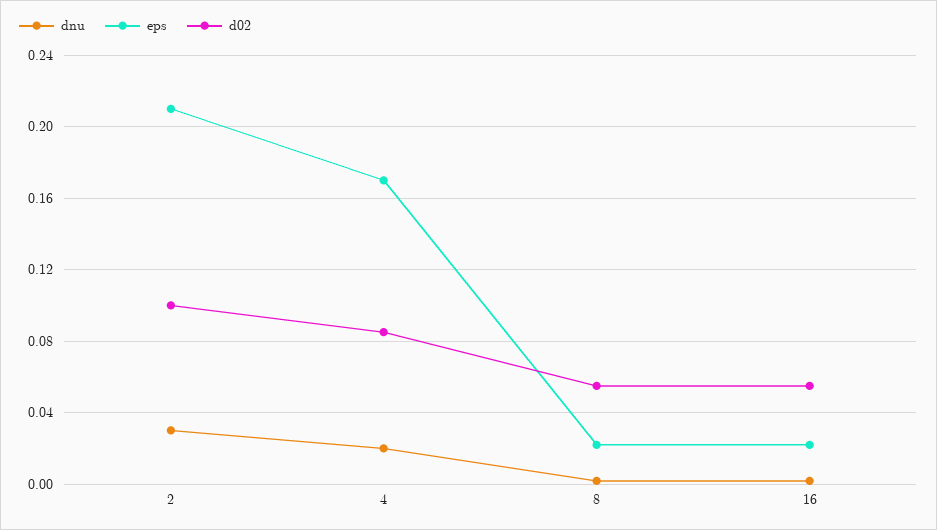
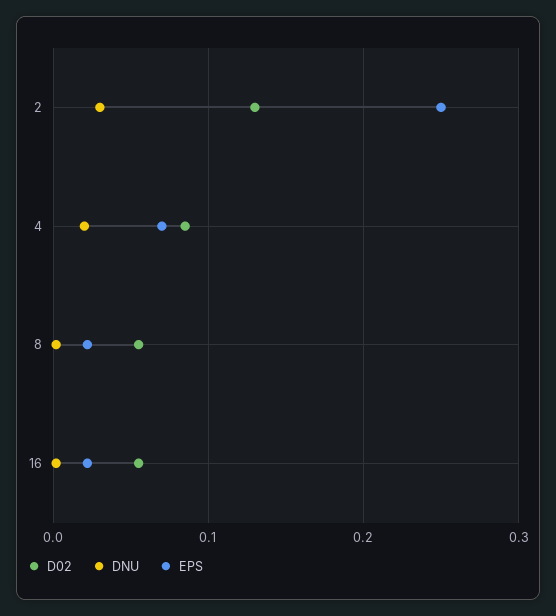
eps, 2: 0.21 -> 0.25
d02, 2: 0.1 -> 0.13
eps, 4: 0.17 -> 0.07

